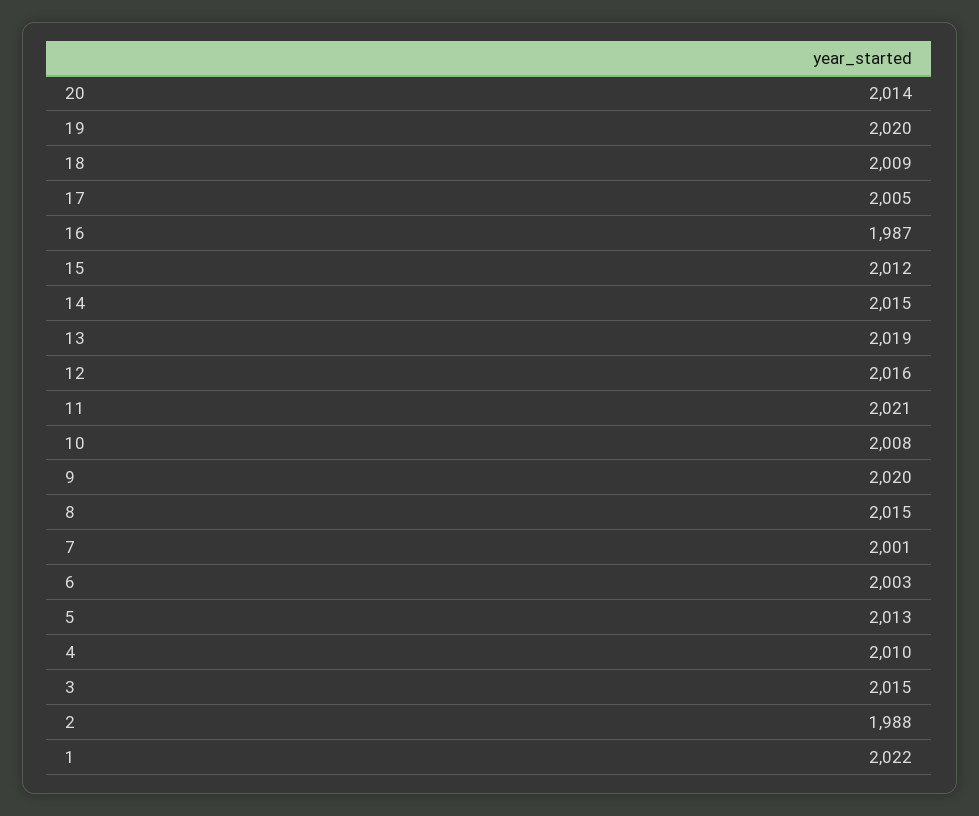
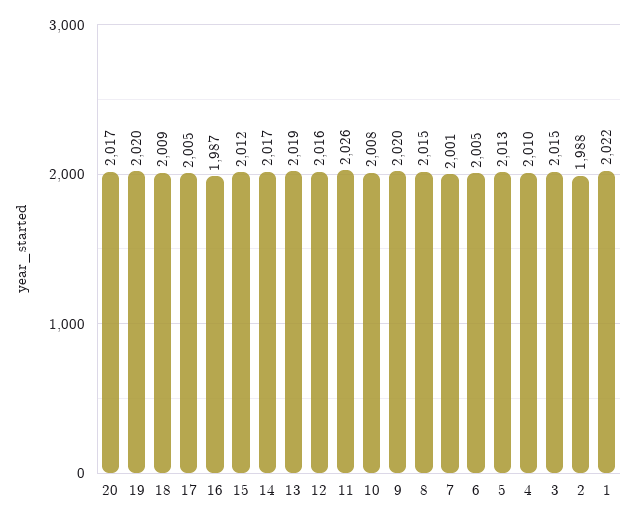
20: 2014 -> 2017
14: 2015 -> 2017
11: 2021 -> 2026
6: 2003 -> 2005

